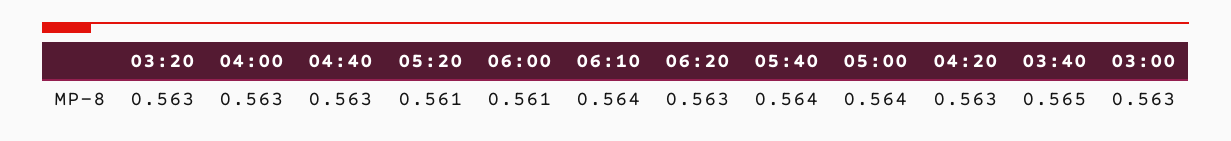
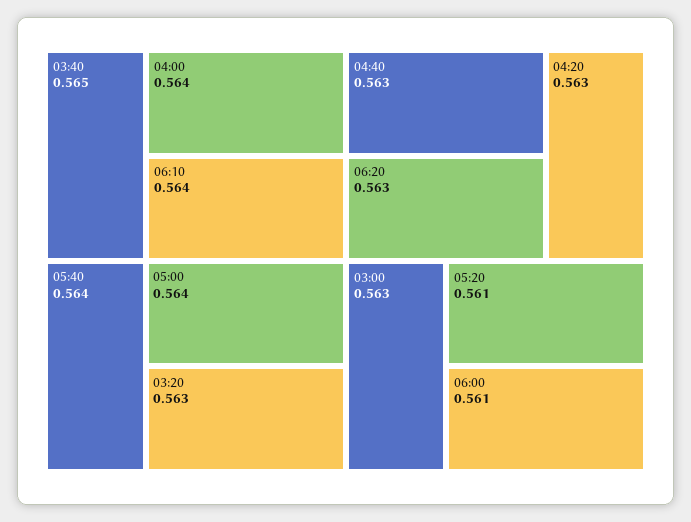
04:00: 0.563 -> 0.564

